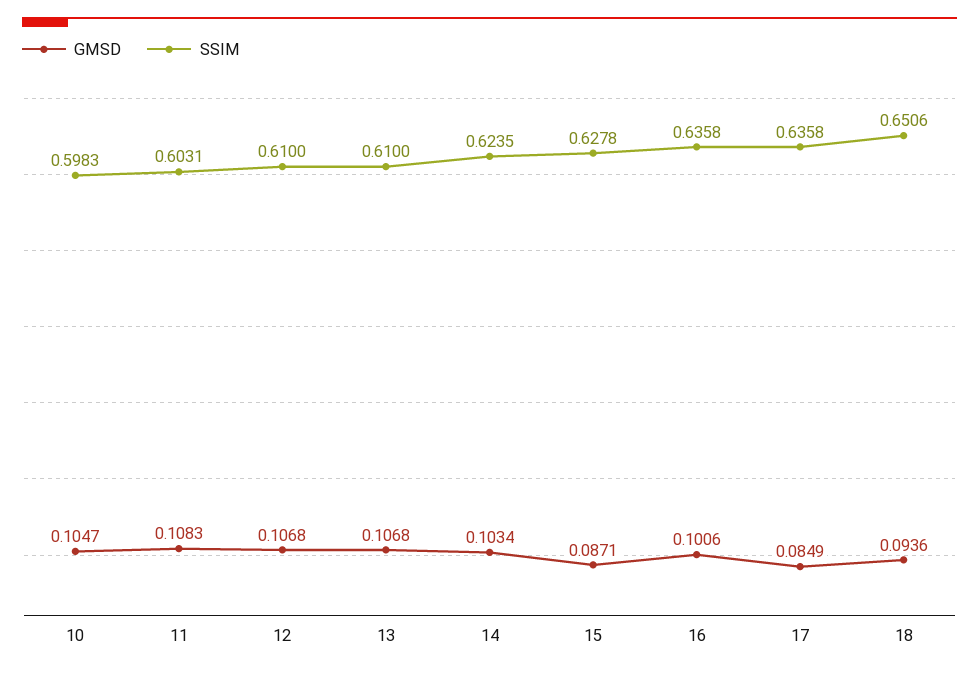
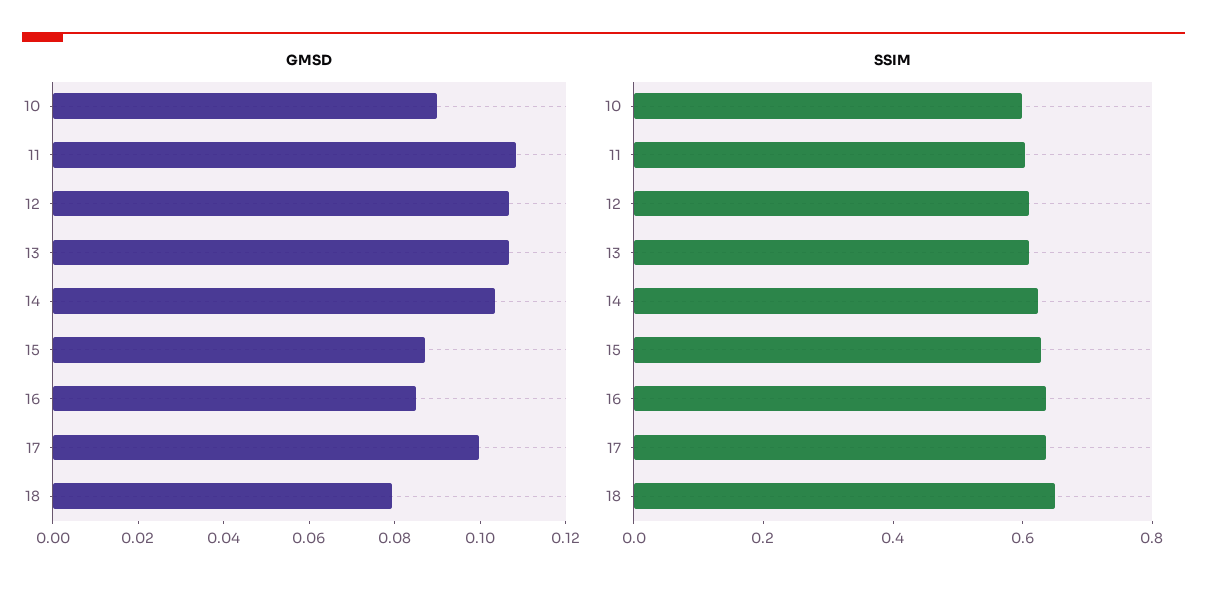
GMSD, 10: 0.1047 -> 0.09
GMSD, 16: 0.1006 -> 0.085
GMSD, 17: 0.0849 -> 0.1
GMSD, 18: 0.0936 -> 0.08

